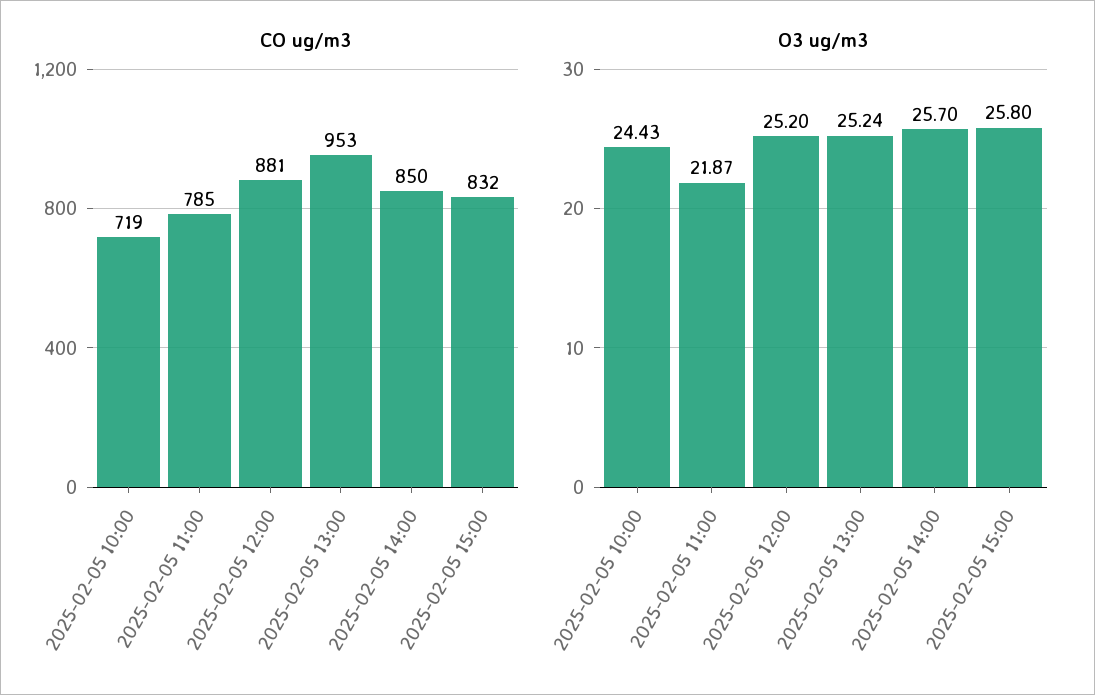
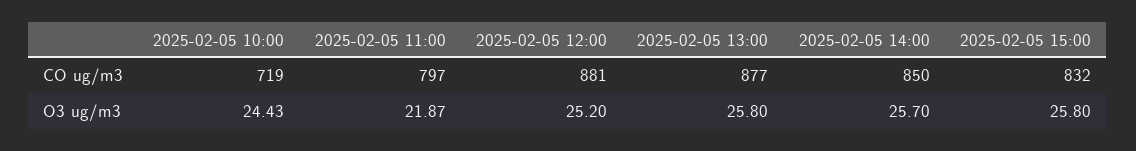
CO ug/m3, 2025-02-05 11:00: 785 -> 797
CO ug/m3, 2025-02-05 13:00: 953 -> 877
O3 ug/m3, 2025-02-05 13:00: 25.24 -> 25.8

